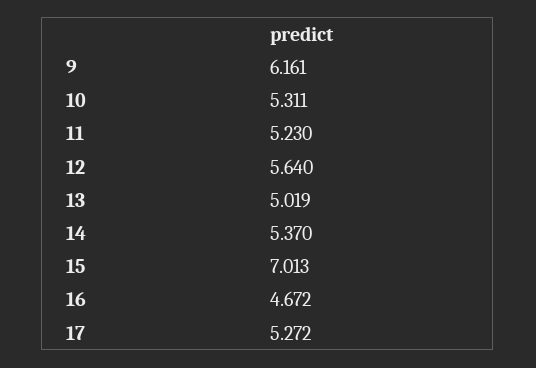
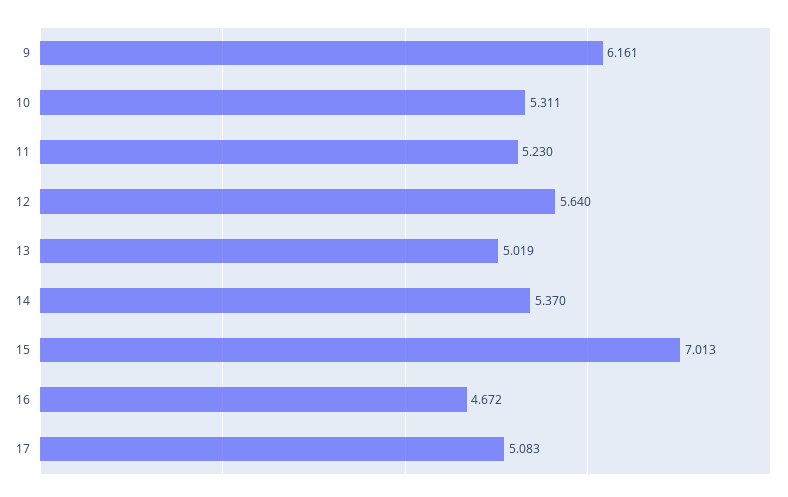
17: 5.272 -> 5.083

